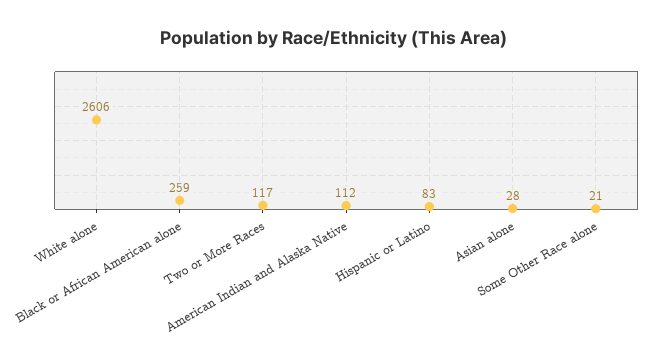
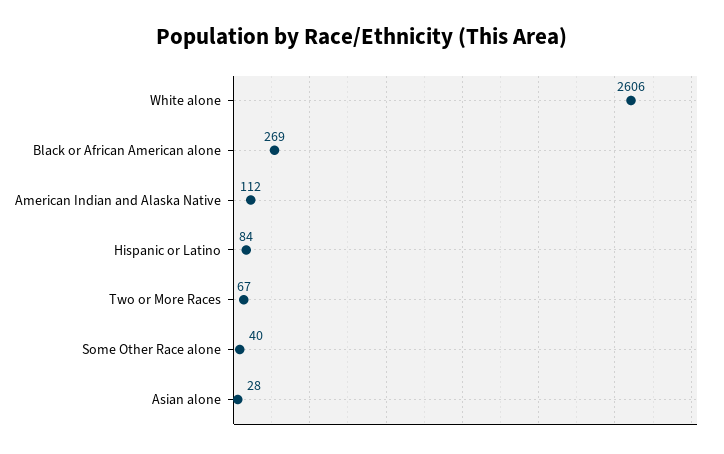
Black or African American alone: 259 -> 269
Two or More Races: 117 -> 67
Hispanic or Latino: 83 -> 84
Some Other Race alone: 21 -> 40

